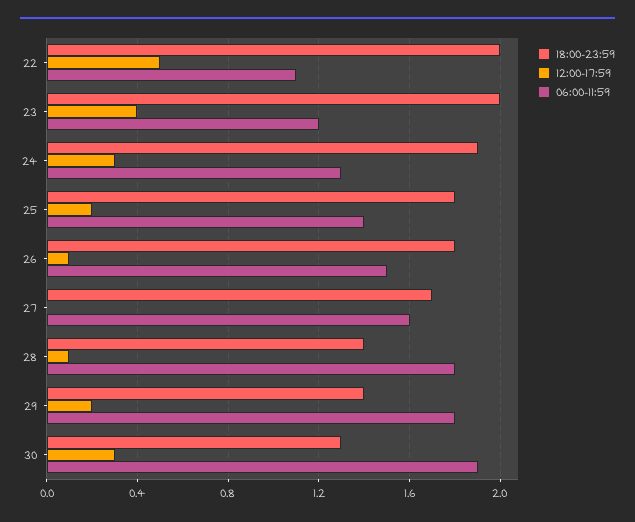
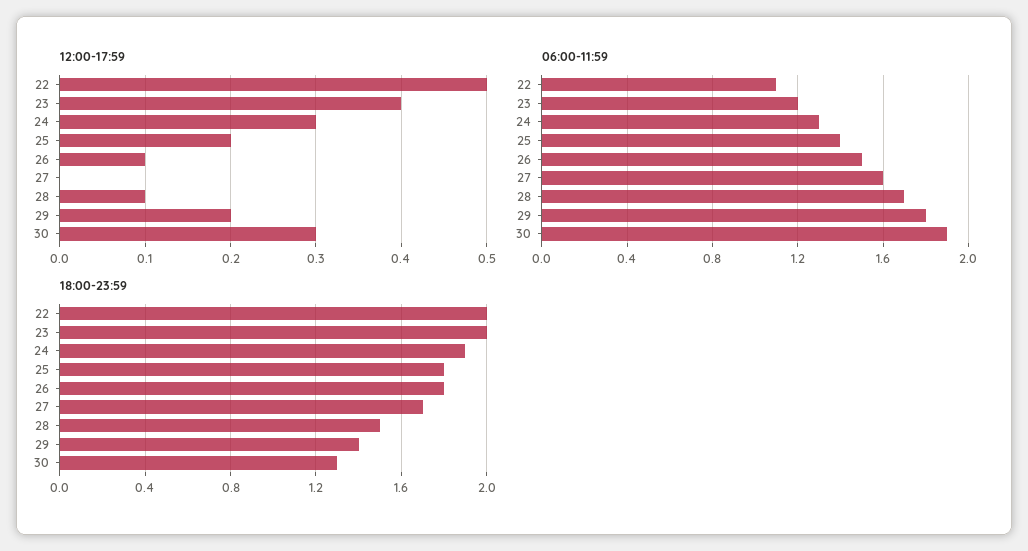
18:00-23:59, 28: 1.4 -> 1.5
06:00-11:59, 28: 1.8 -> 1.7

